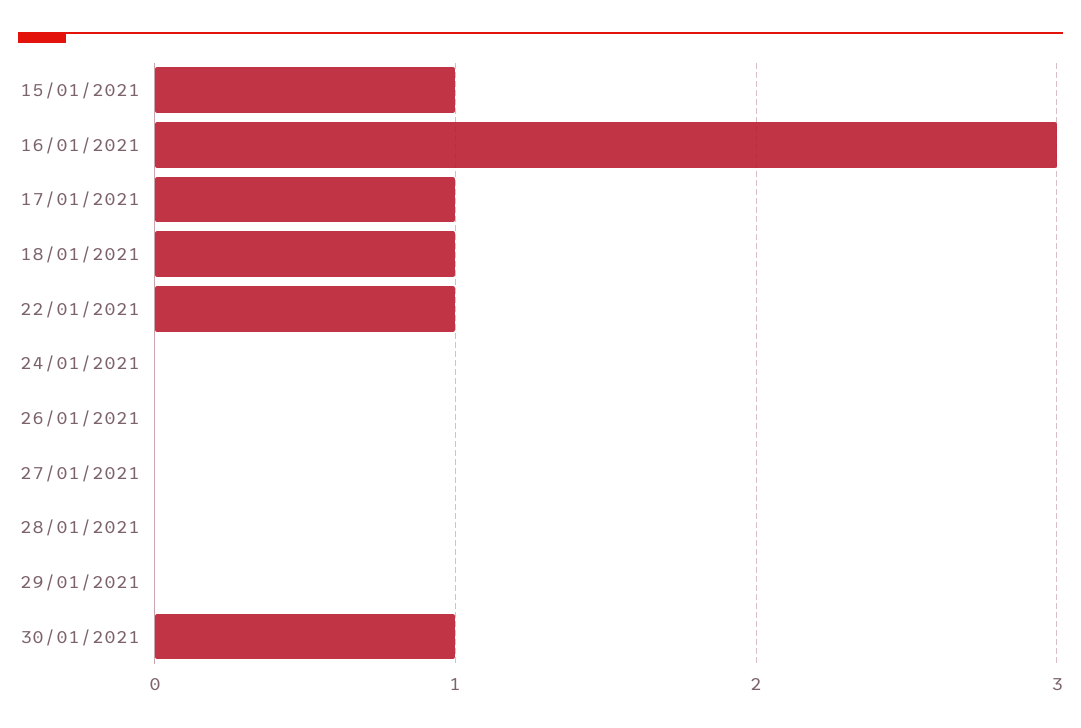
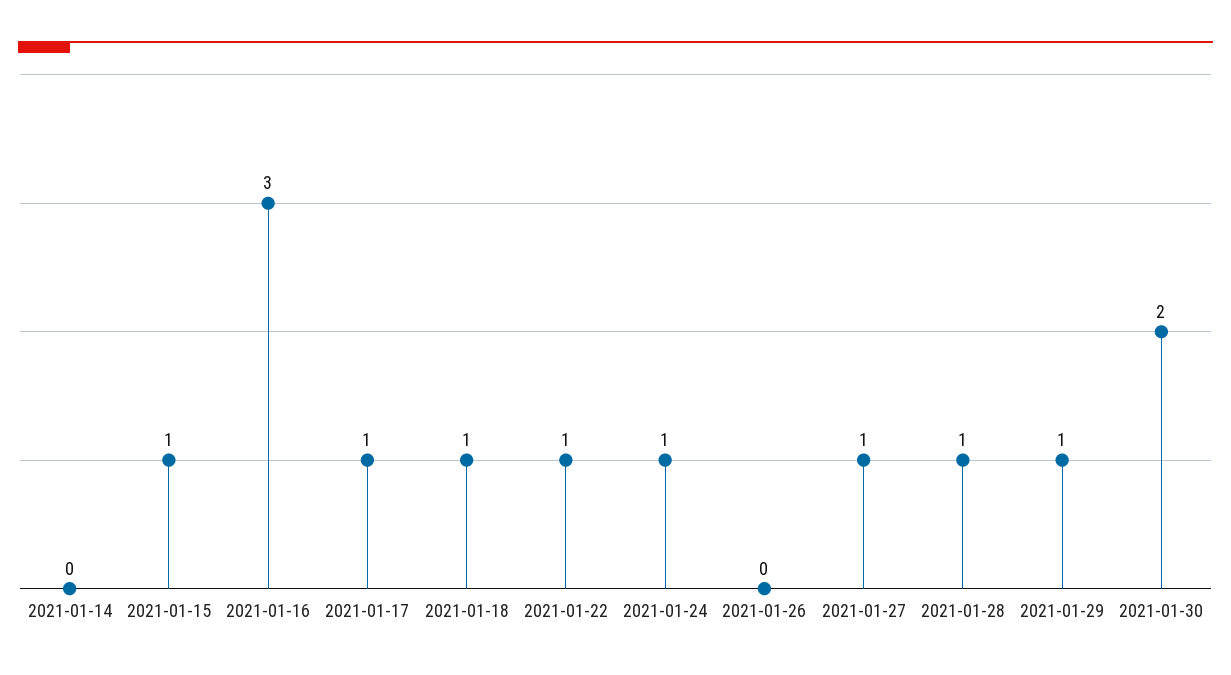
24/01/2021: 0 -> 1
27/01/2021: 0 -> 1
28/01/2021: 0 -> 1
29/01/2021: 0 -> 1
30/01/2021: 1 -> 2
2021-01-14: none -> 0

